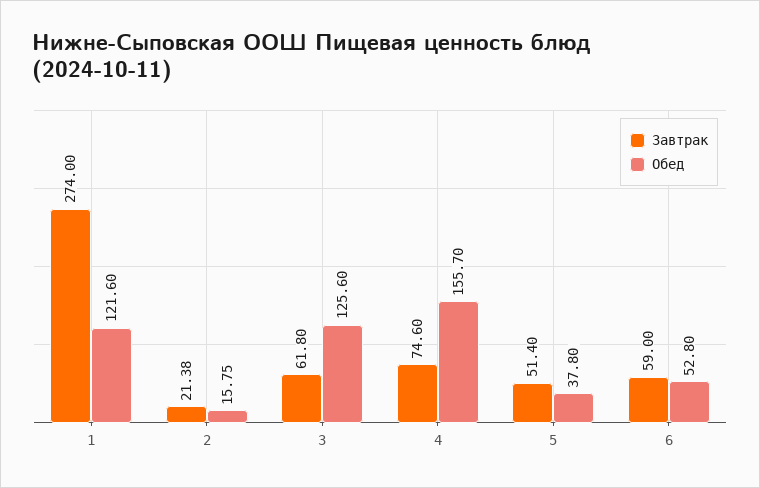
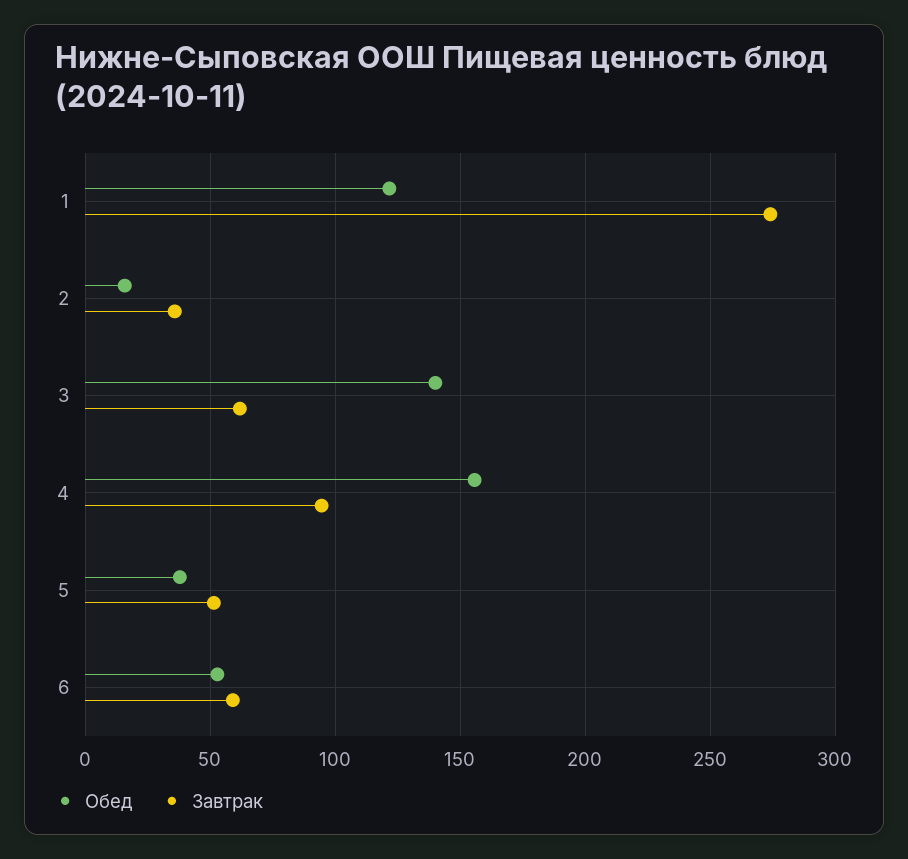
Завтрак, 2: 21.38 -> 35
Обед, 3: 125.6 -> 140
Завтрак, 4: 74.6 -> 95

